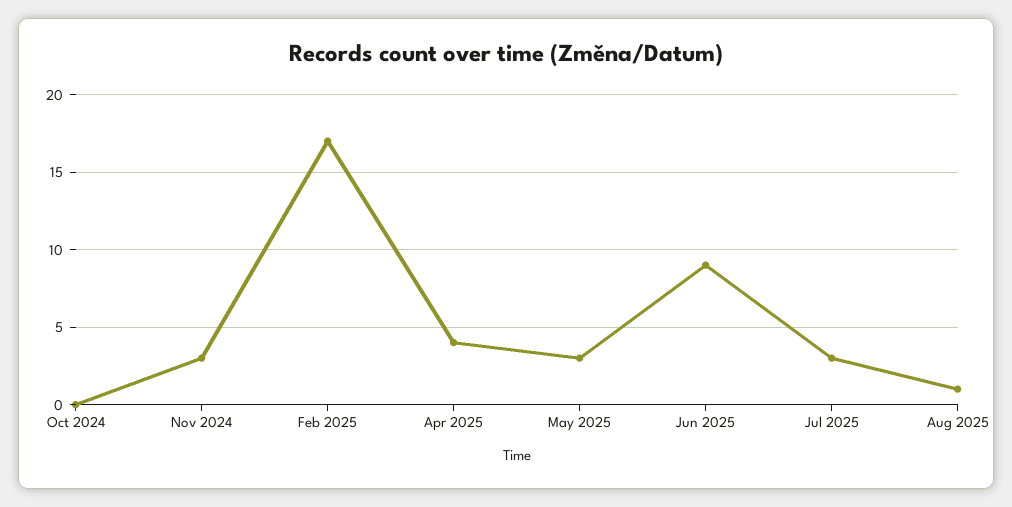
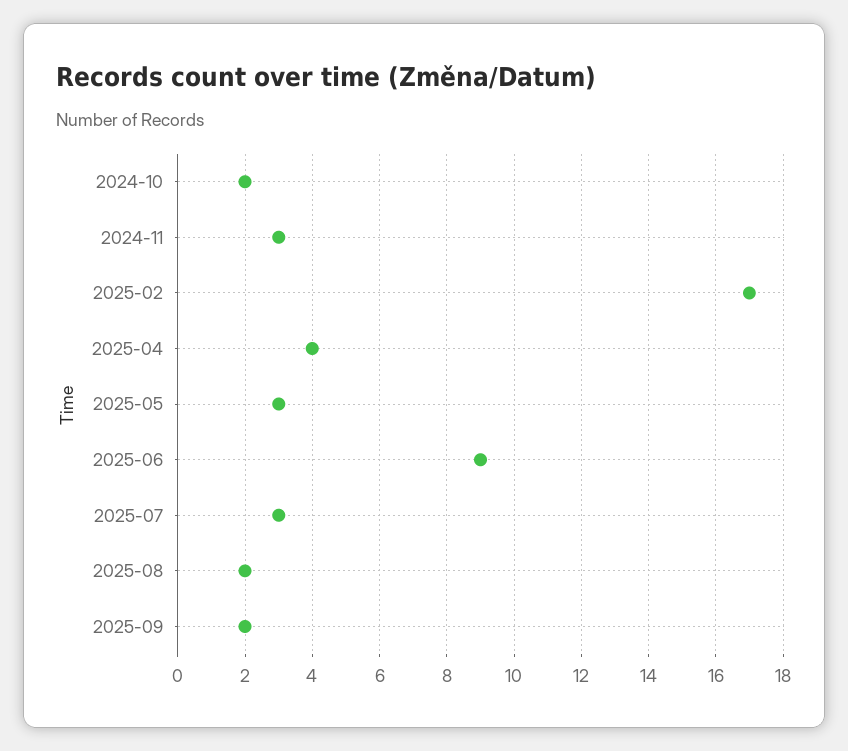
Oct 2024: 0 -> 2
Aug 2025: 1 -> 2
2025-09: none -> 2

